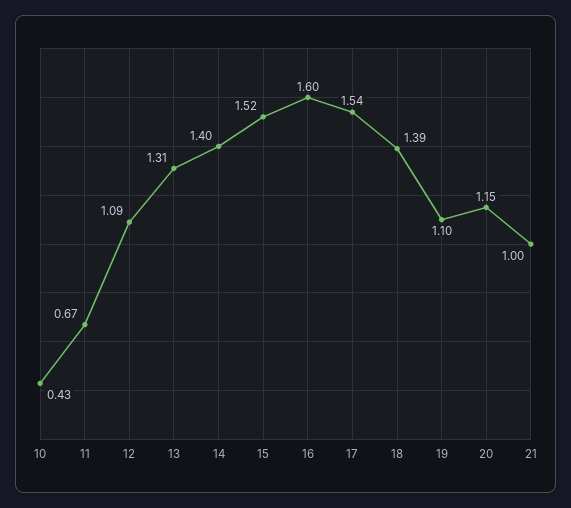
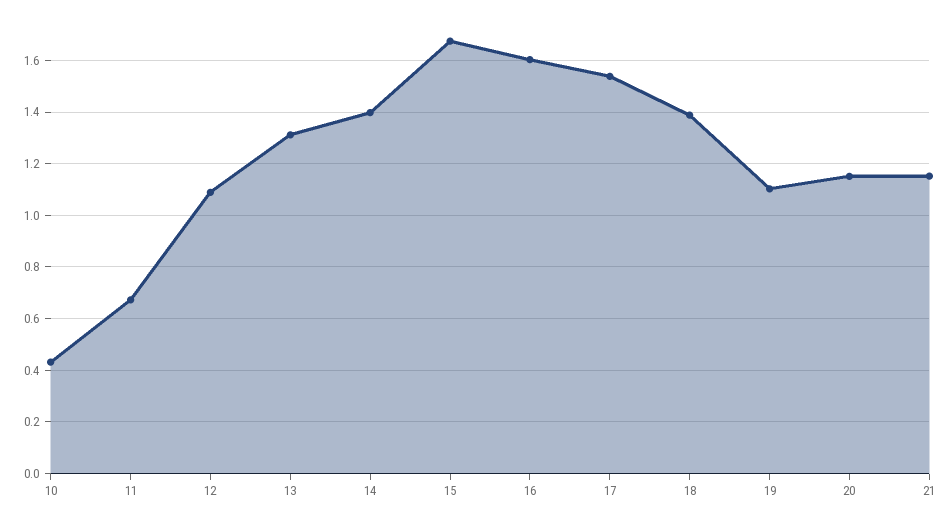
15: 1.52 -> 1.675
21: 1 -> 1.15

